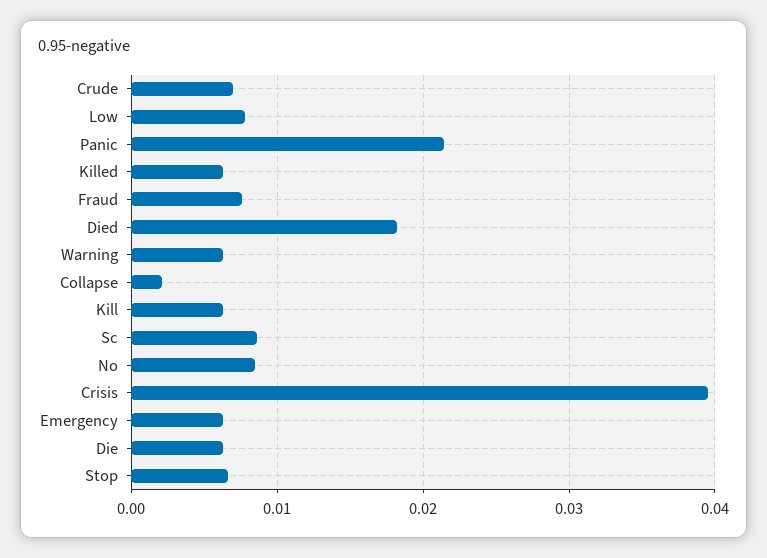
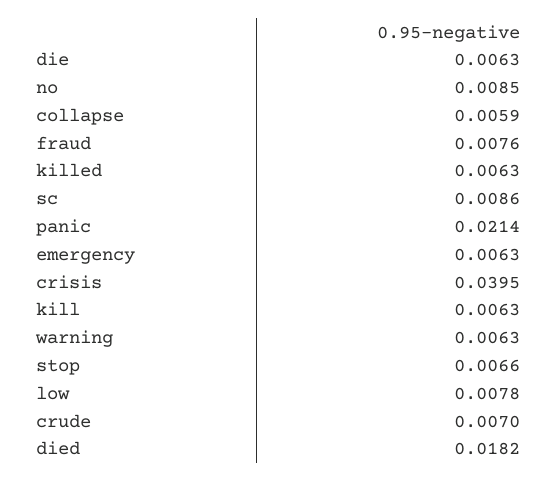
Collapse: 0.002 -> 0.0059

